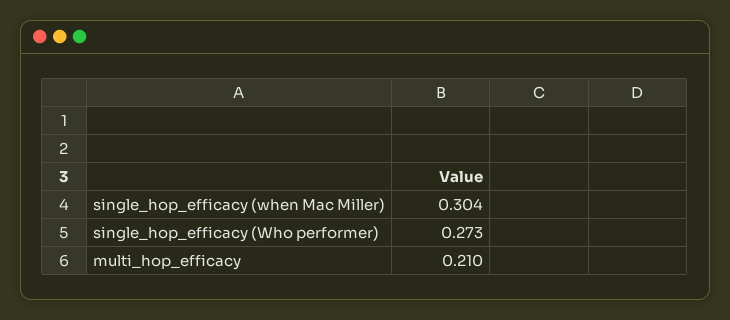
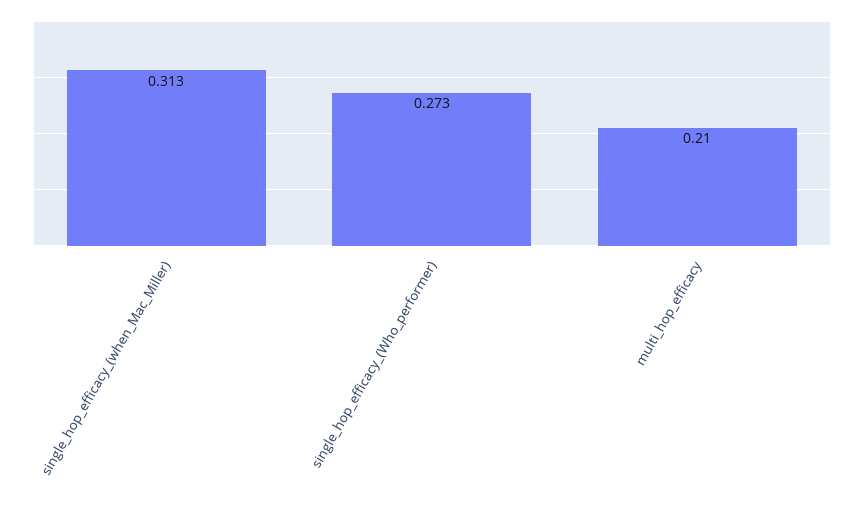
single_hop_efficacy (when Mac Miller): 0.304 -> 0.313

